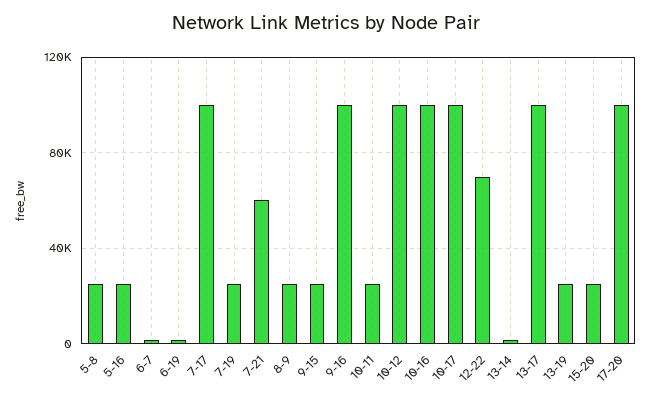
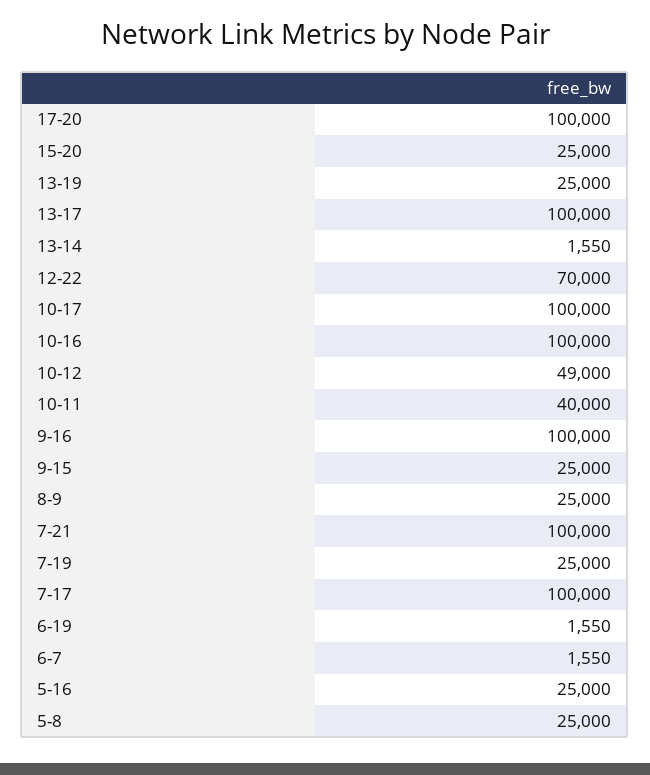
7-21: 60000 -> 100000
10-11: 25000 -> 40000
10-12: 100000 -> 49000

